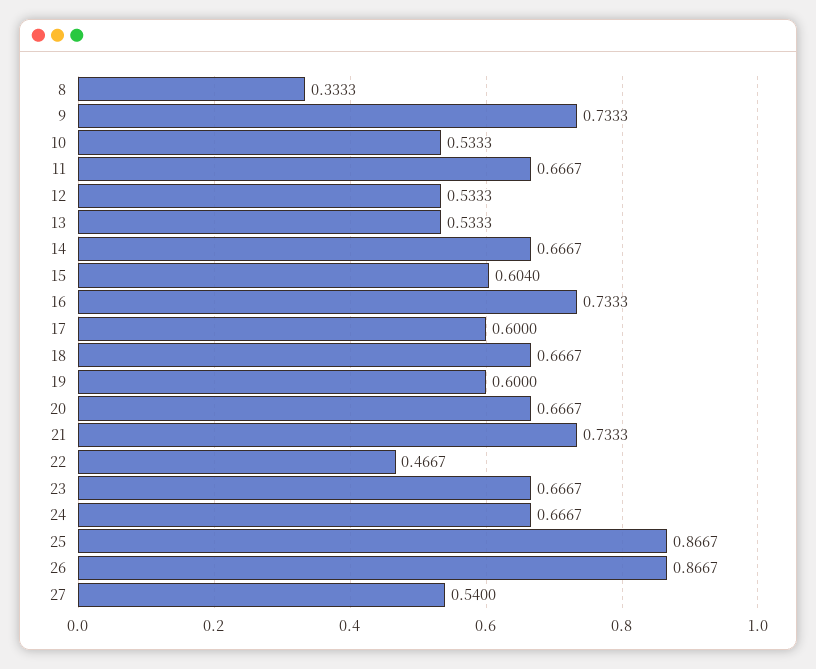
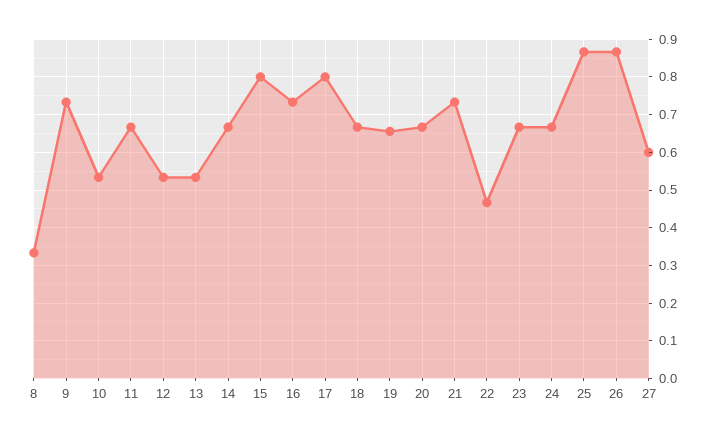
15: 0.604 -> 0.8
17: 0.6 -> 0.8
19: 0.6 -> 0.66
27: 0.54 -> 0.6

